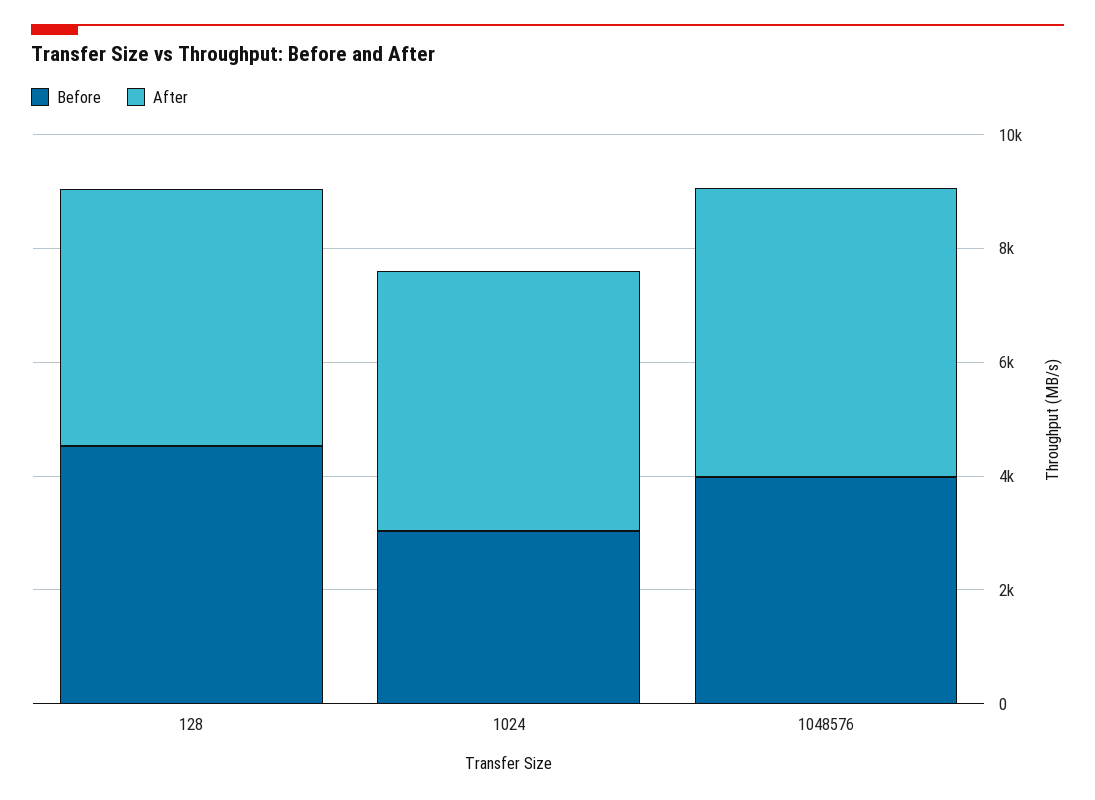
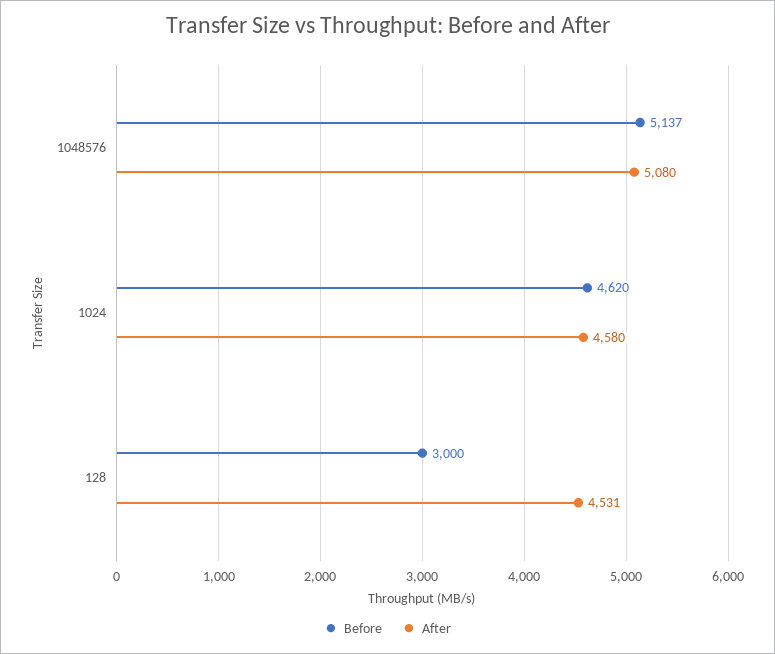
Before, 128: 4500 -> 3000
Before, 1024: 3000 -> 4620
Before, 1048576: 4000 -> 5137

